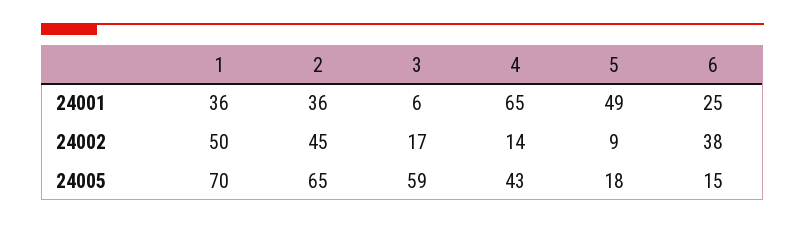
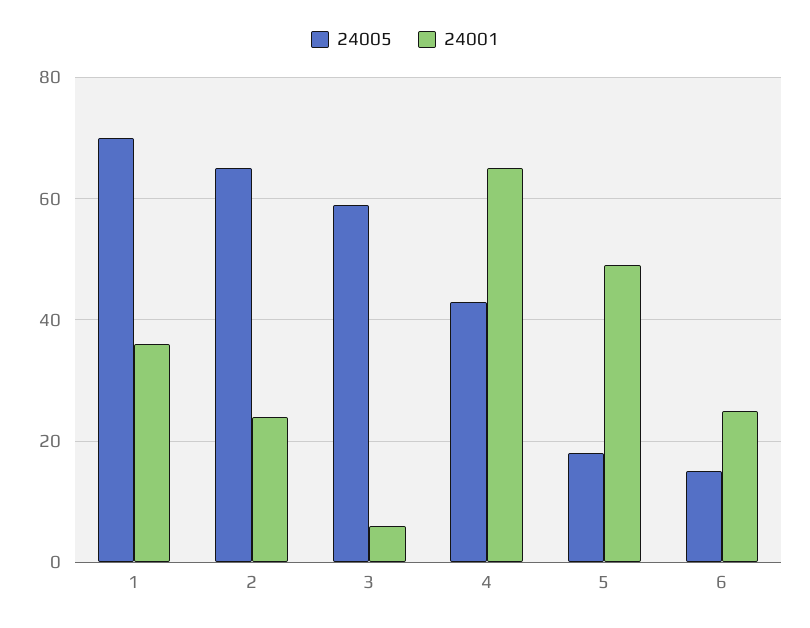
24001, 2: 36 -> 25
24002, 1: 50 -> none
24002, 2: 45 -> none
24002, 3: 17 -> none
24002, 4: 14 -> none
24002, 5: 9 -> none
24002, 6: 38 -> none

